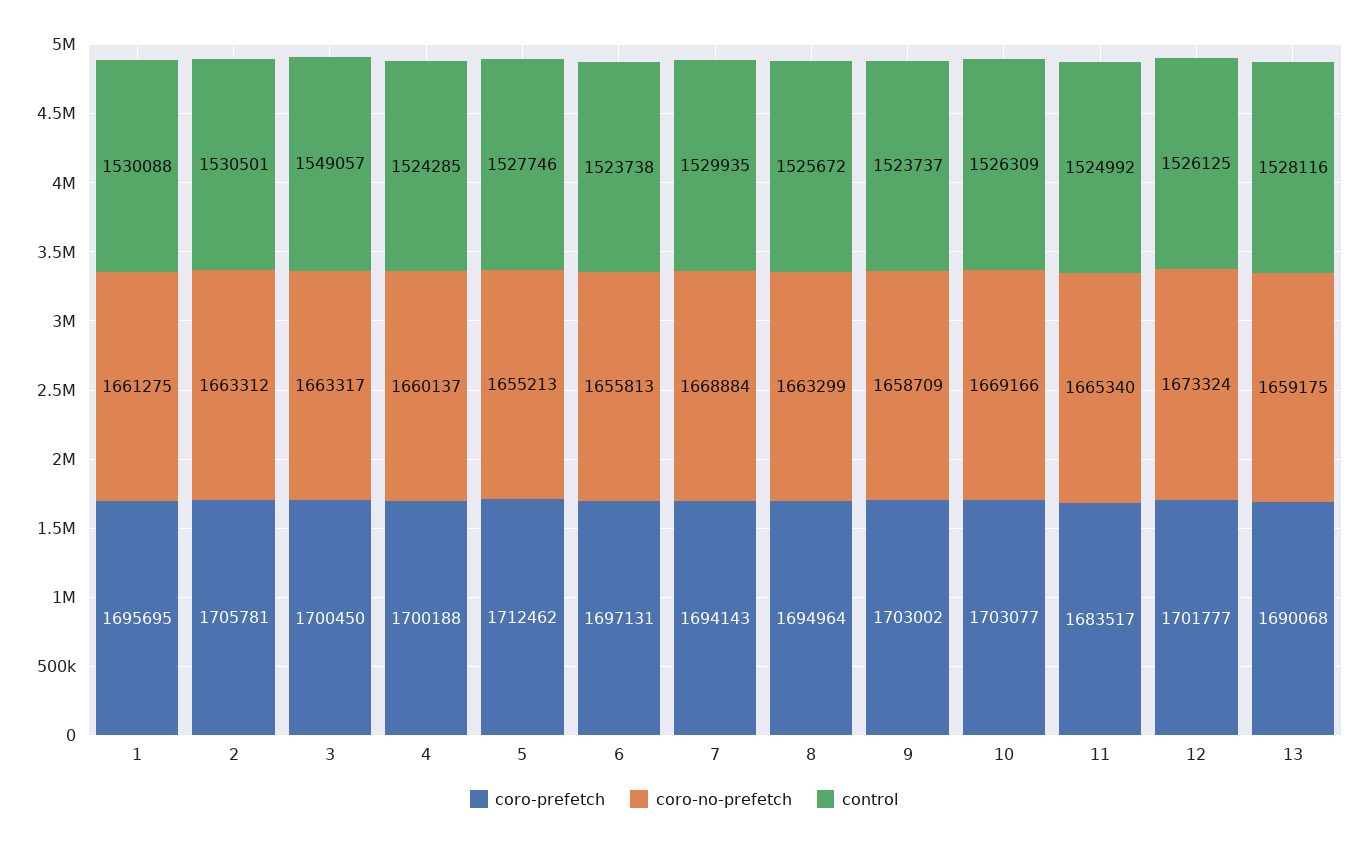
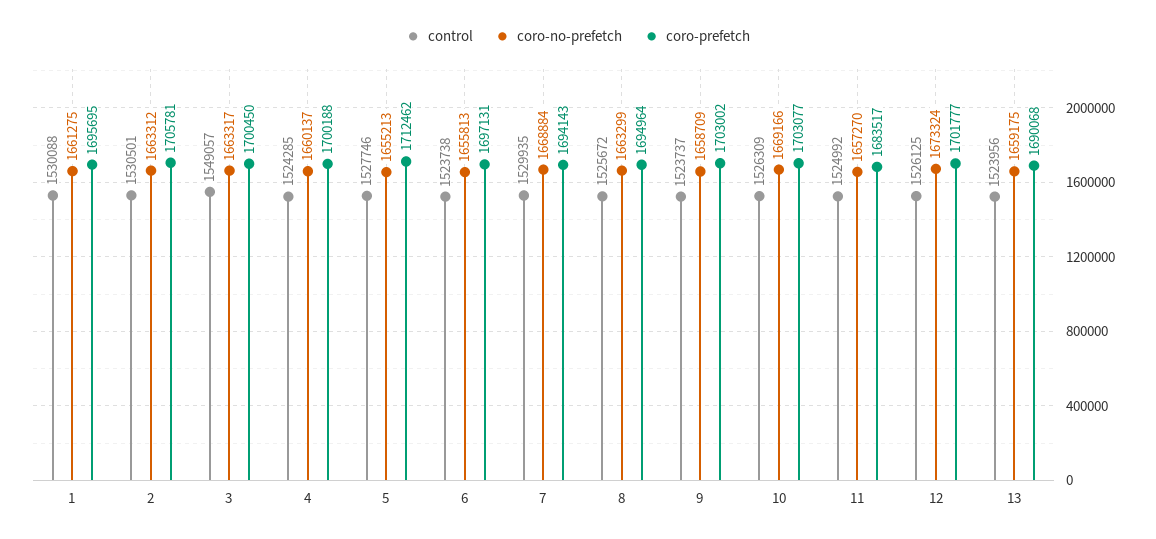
coro-no-prefetch, 11: 1665340 -> 1657270
control, 13: 1528116 -> 1523956

